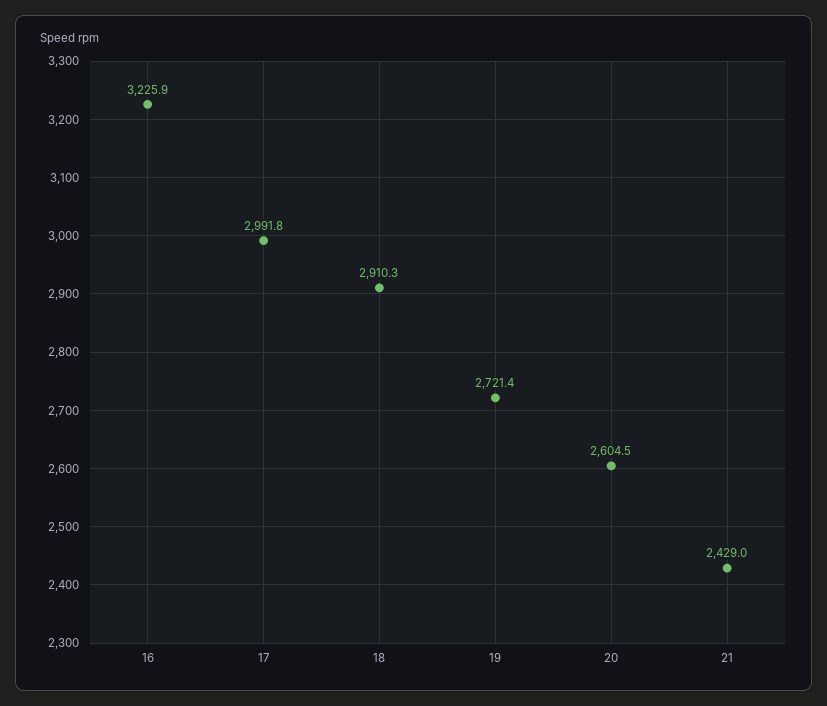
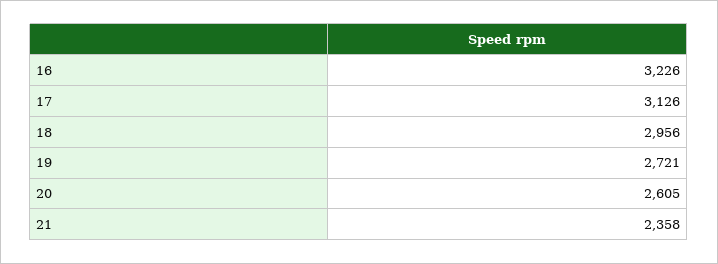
17: 2991.8 -> 3126
18: 2910.3 -> 2956
21: 2429 -> 2358

